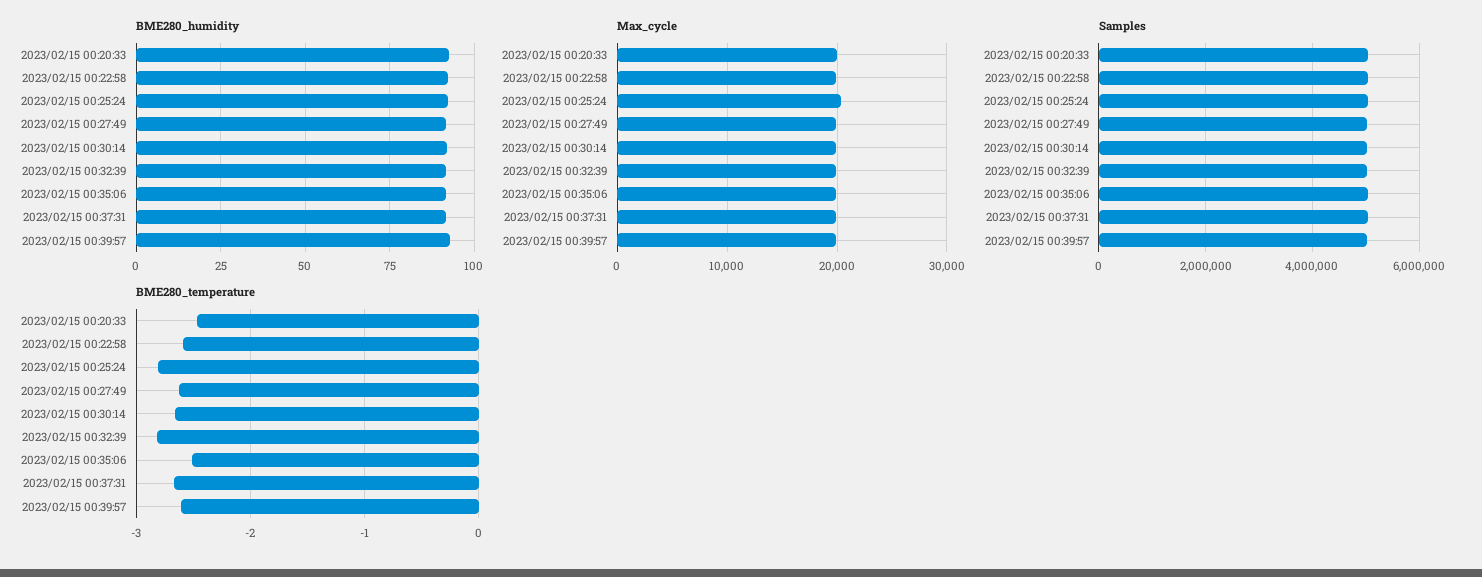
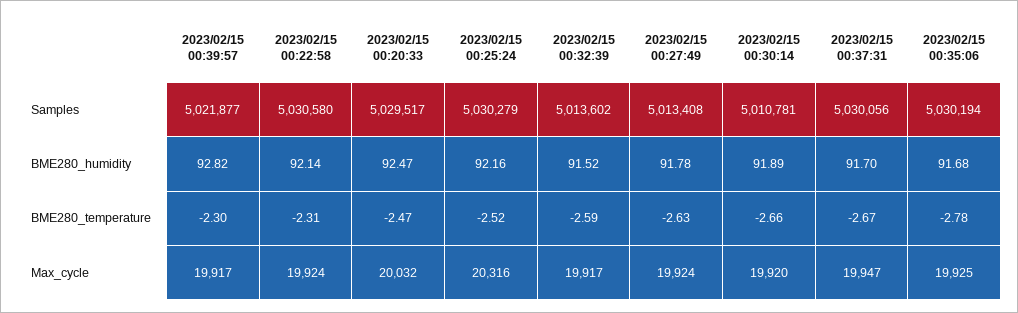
BME280_temperature, 2023/02/15 00:22:58: -2.6 -> -2.31
BME280_temperature, 2023/02/15 00:25:24: -2.8 -> -2.52
BME280_temperature, 2023/02/15 00:32:39: -2.8 -> -2.59
BME280_temperature, 2023/02/15 00:35:06: -2.5 -> -2.78
BME280_temperature, 2023/02/15 00:39:57: -2.6 -> -2.3

